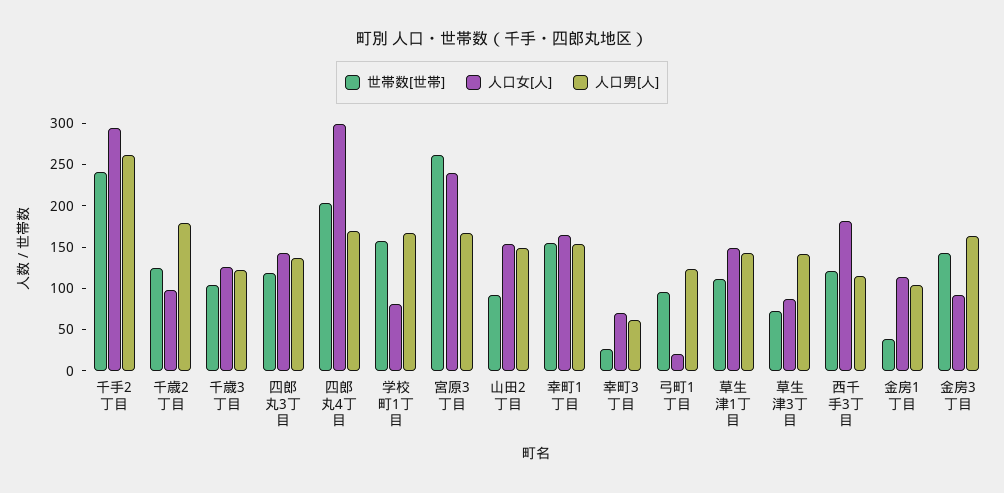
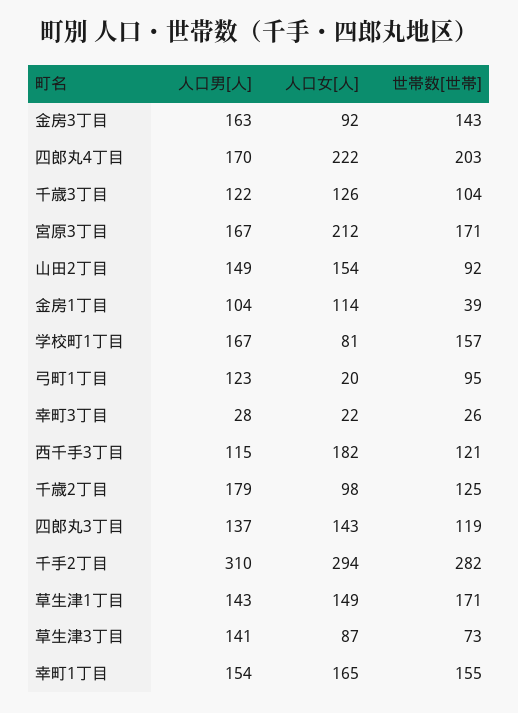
世帯数[世帯], 千手2丁目: 240 -> 282
人口男[人], 千手2丁目: 260 -> 310
人口女[人], 四郎丸4丁目: 300 -> 222
世帯数[世帯], 宮原3丁目: 260 -> 171
人口女[人], 宮原3丁目: 240 -> 212
人口女[人], 幸町3丁目: 70 -> 22
人口男[人], 幸町3丁目: 60 -> 28
世帯数[世帯], 草生津1丁目: 110 -> 171

